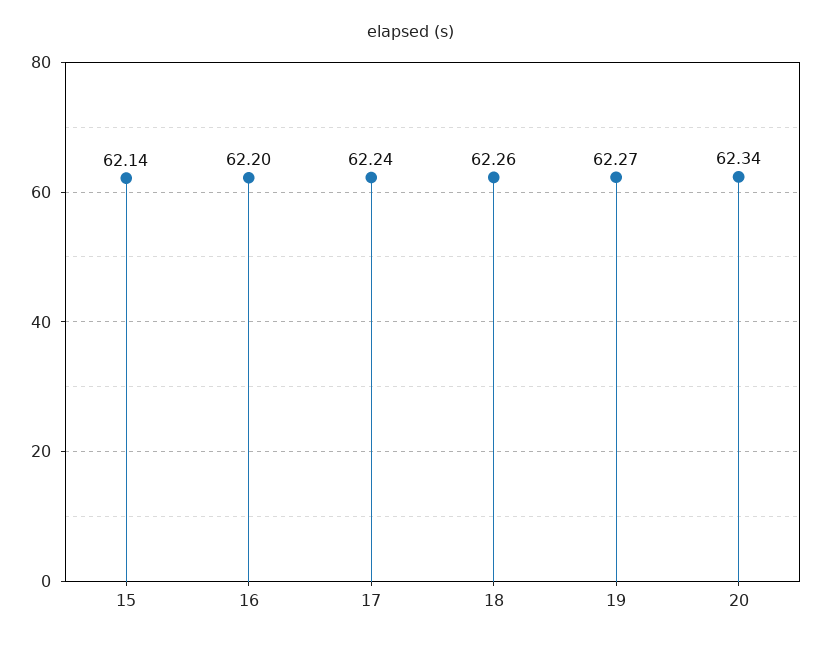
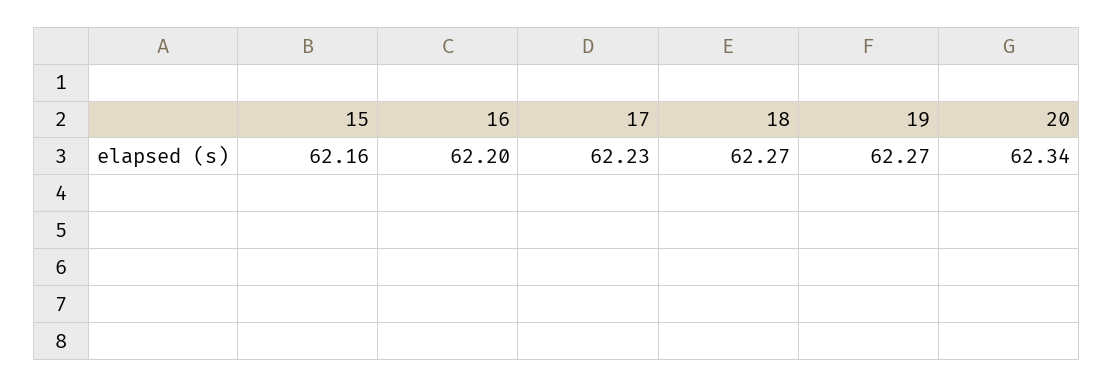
15: 62.14 -> 62.16
17: 62.24 -> 62.23
18: 62.26 -> 62.27

